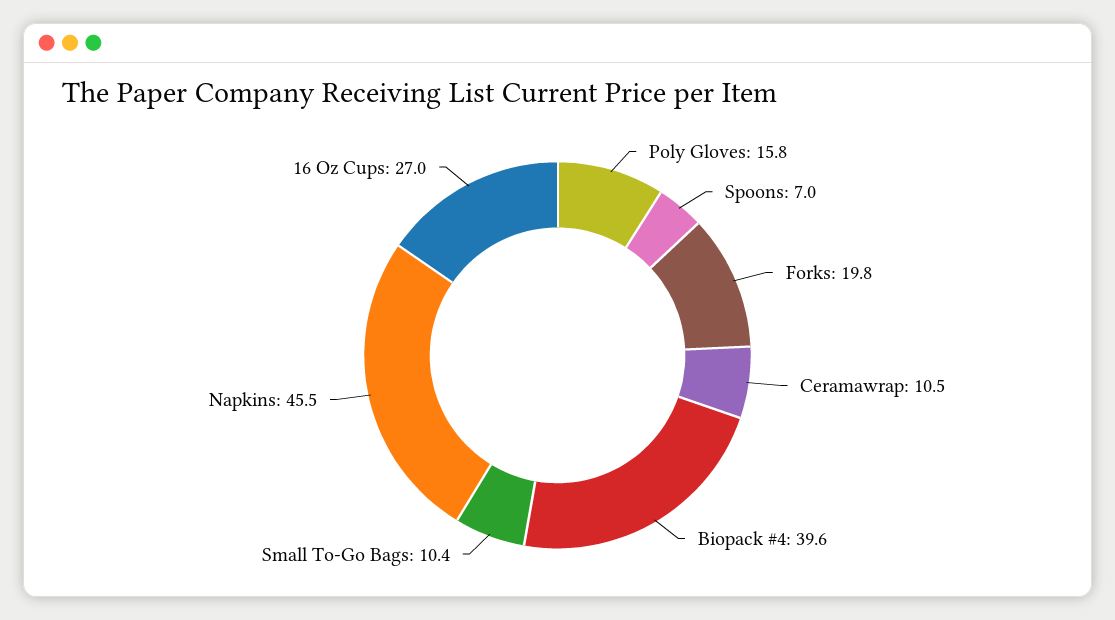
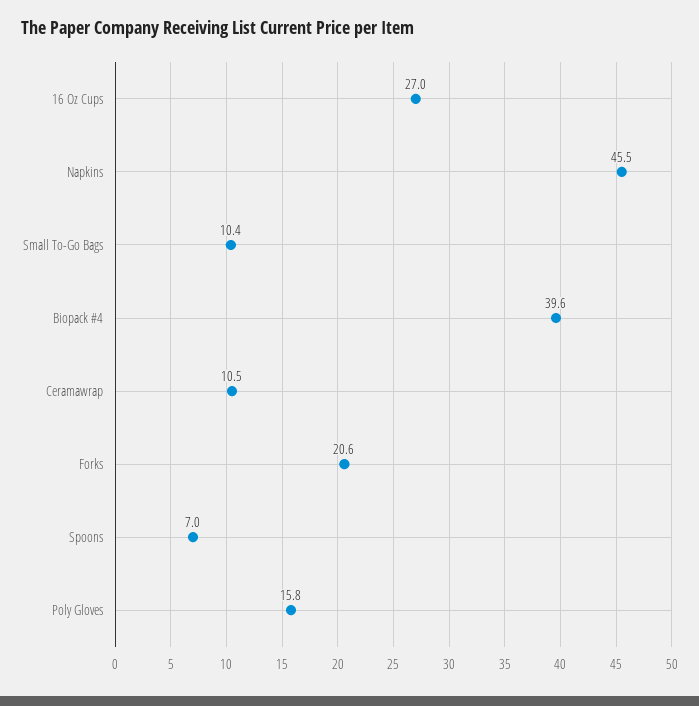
Forks: 19.8 -> 20.6

